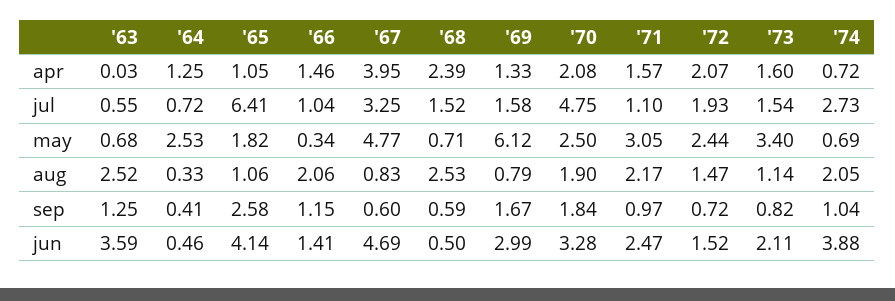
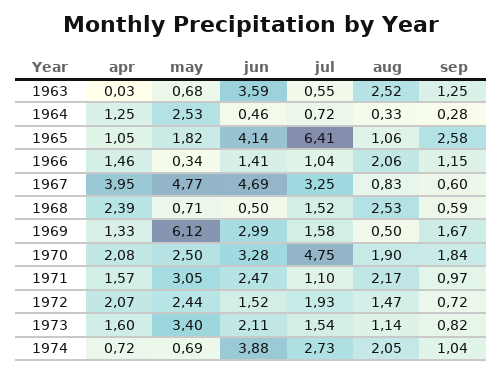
'69, aug: 0.79 -> 0.5
'64, sep: 0.41 -> 0.28

